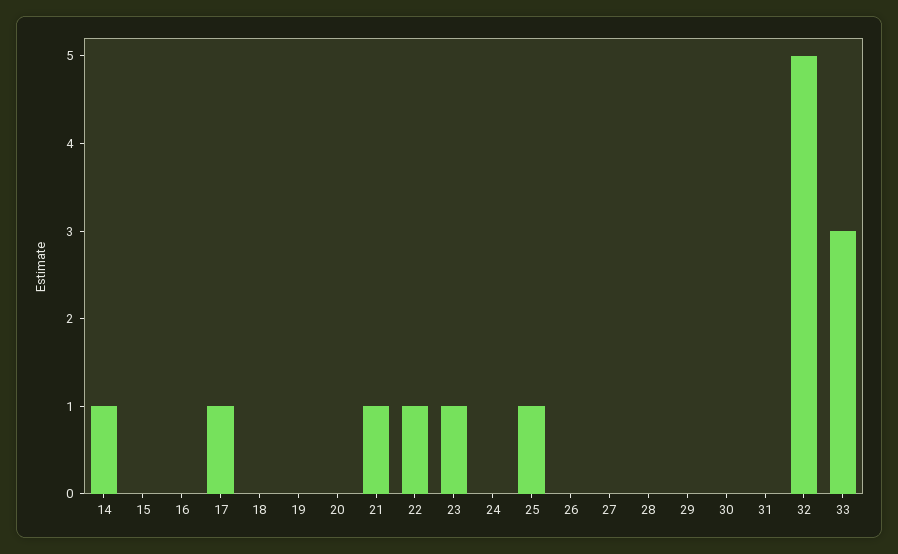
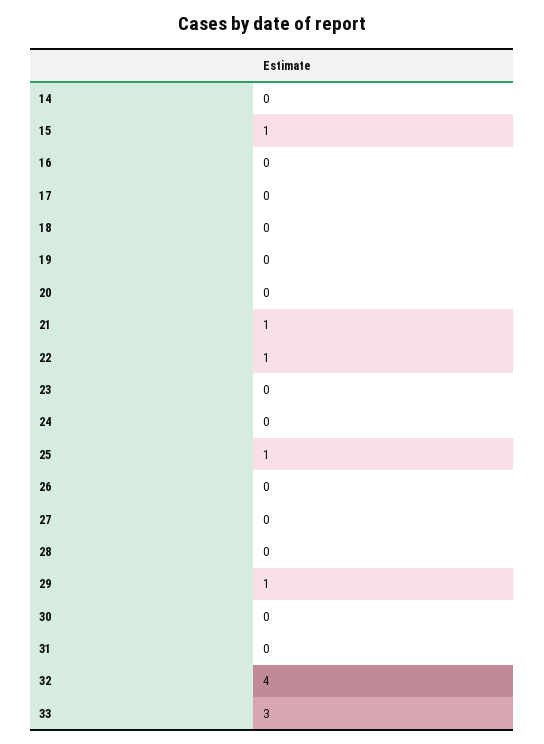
14: 1 -> 0
15: 0 -> 1
17: 1 -> 0
23: 1 -> 0
29: 0 -> 1
32: 5 -> 4

